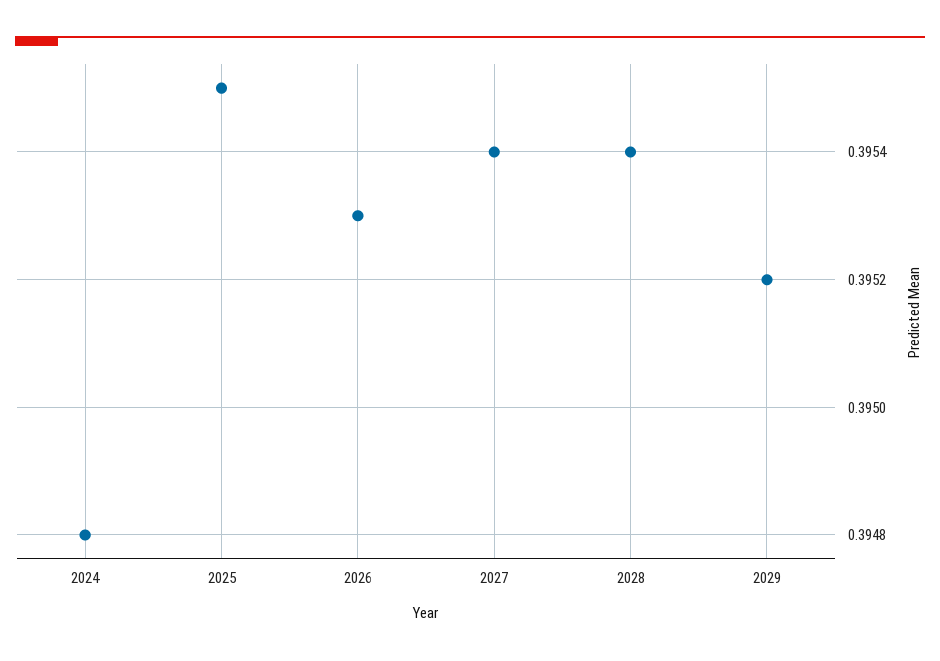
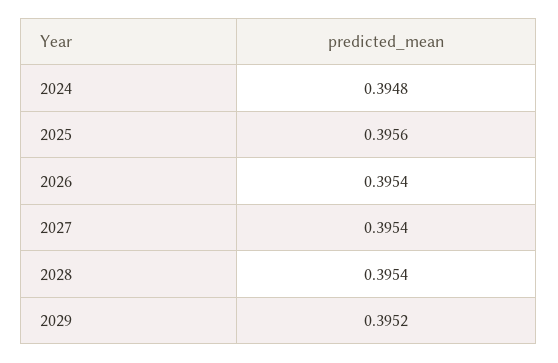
2025: 0.3955 -> 0.3956
2026: 0.3953 -> 0.3954

